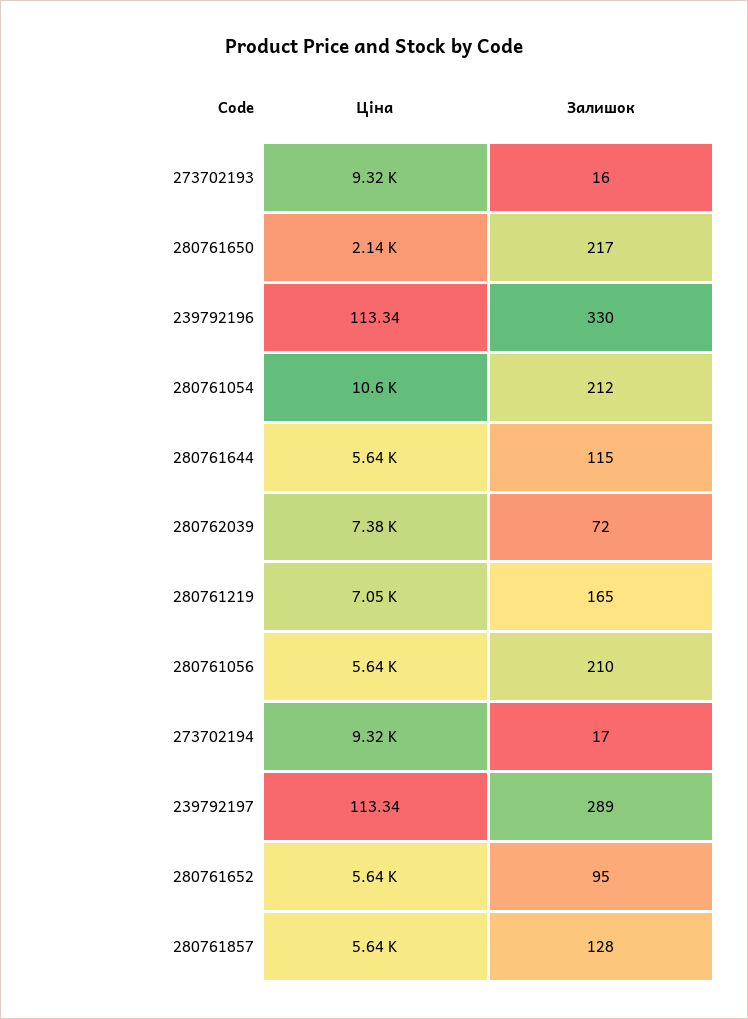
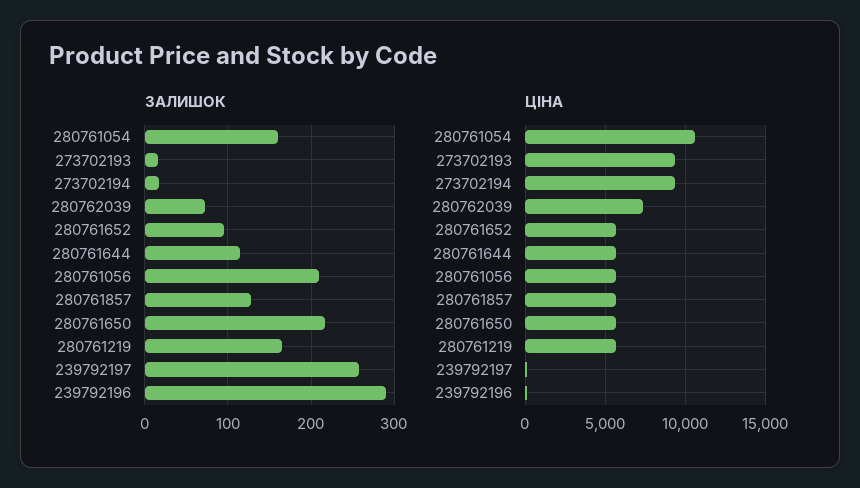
Ціна, 280761650: 2140 -> 5500
Залишок, 239792196: 330 -> 290
Залишок, 280761054: 212 -> 160
Ціна, 280761219: 7050 -> 5500
Залишок, 239792197: 289 -> 260

